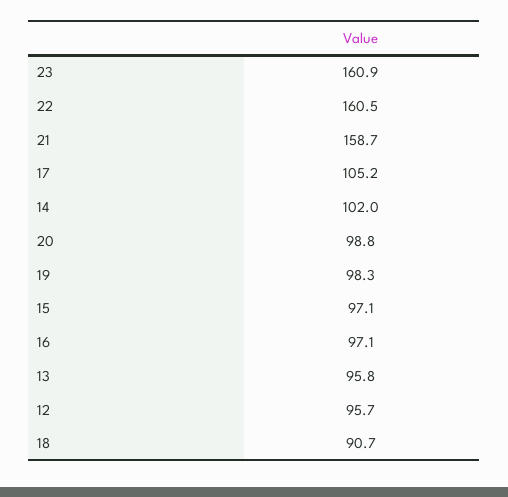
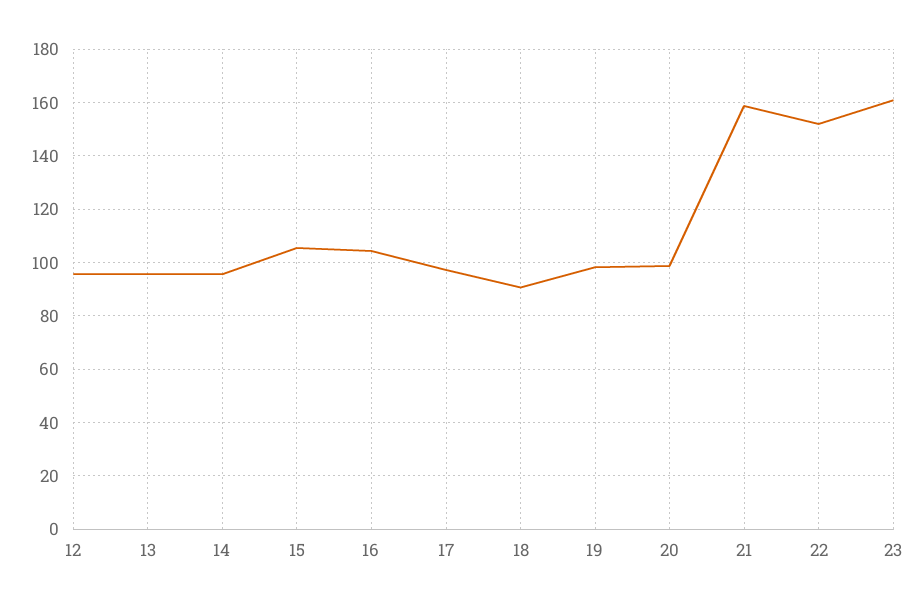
22: 160.5 -> 152.5
17: 105.2 -> 97.5
14: 102 -> 95
15: 97.1 -> 105
16: 97.1 -> 105

